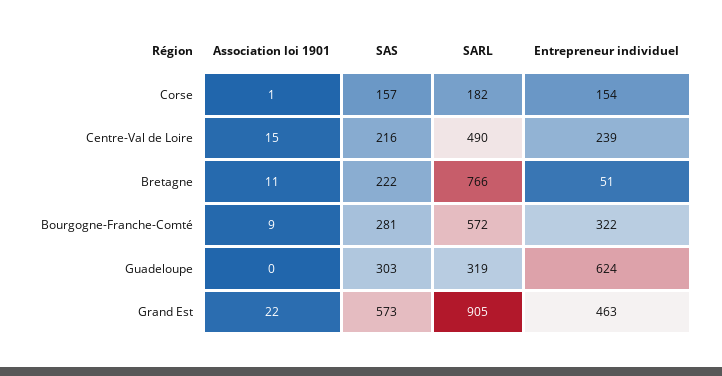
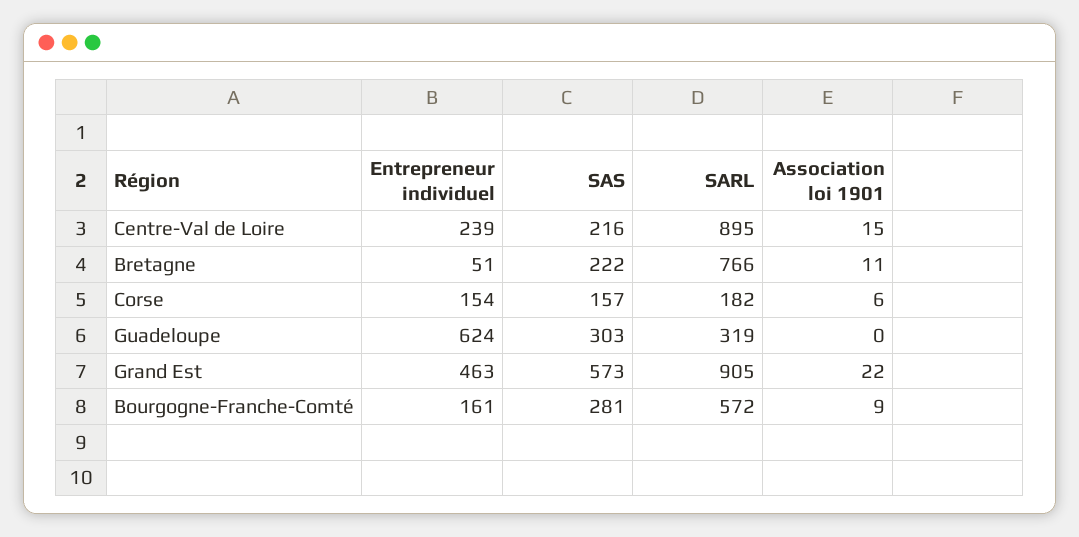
Association loi 1901, Corse: 1 -> 6
SARL, Centre-Val de Loire: 490 -> 895
Entrepreneur individuel, Bourgogne-Franche-Comté: 322 -> 161

